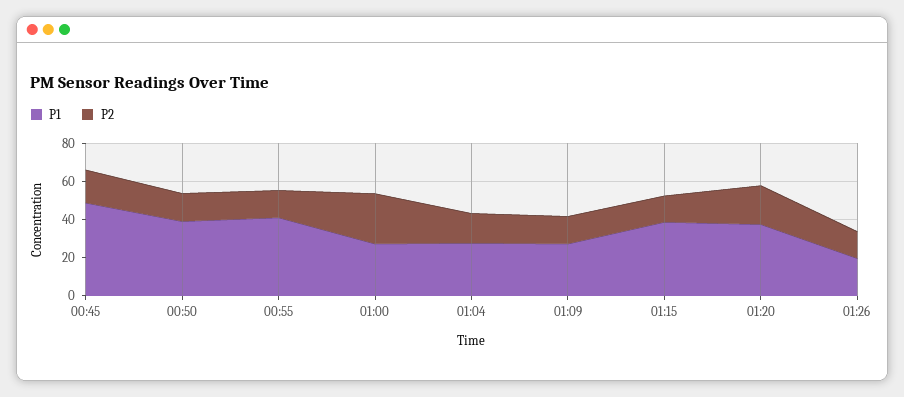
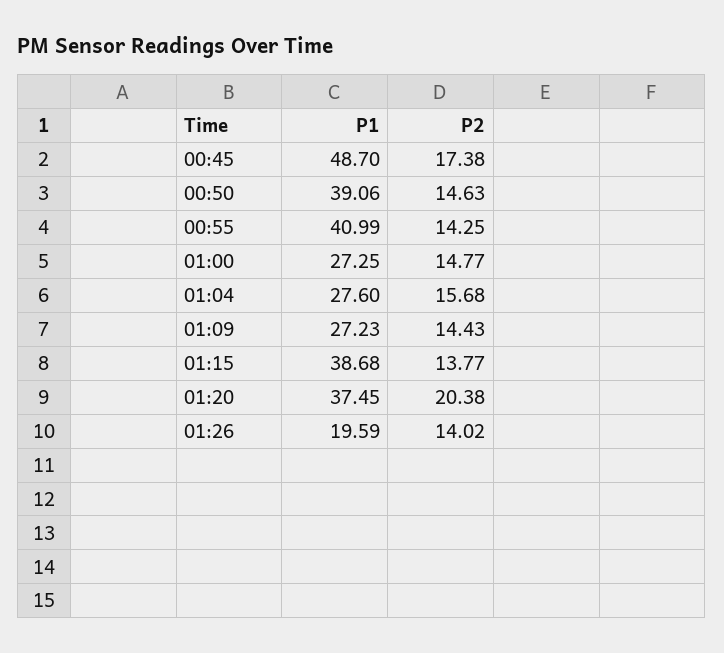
P2, 01:00: 25 -> 14.77

